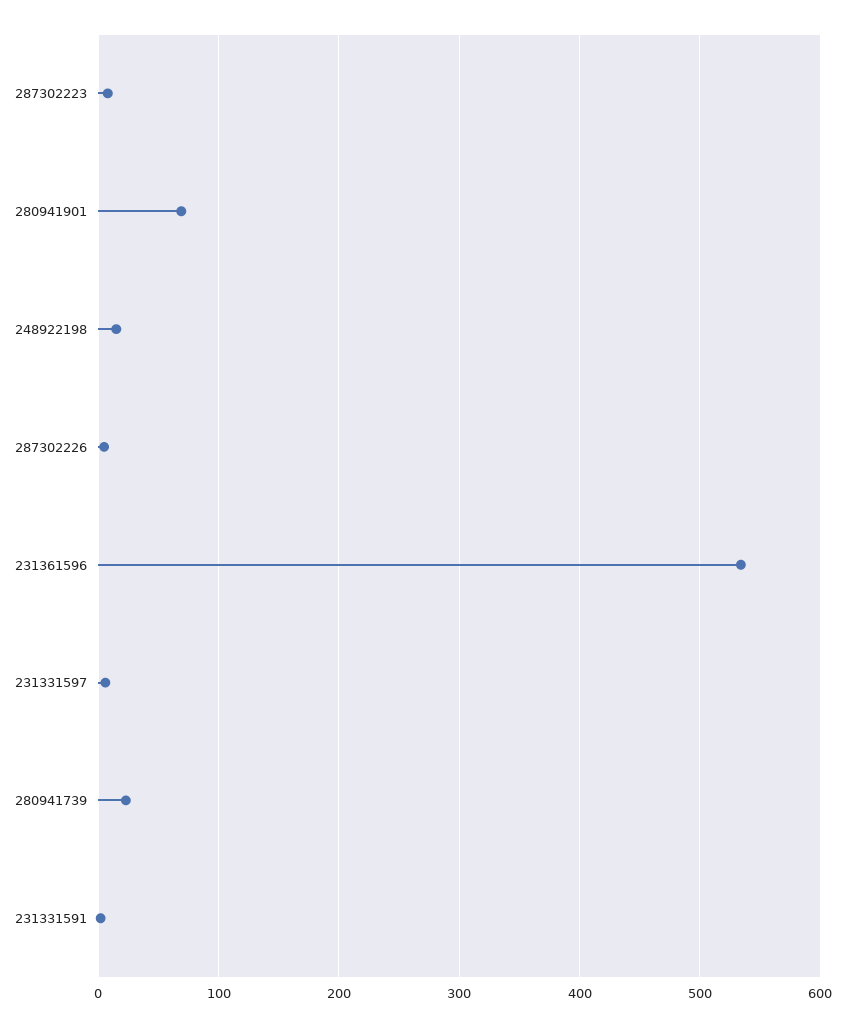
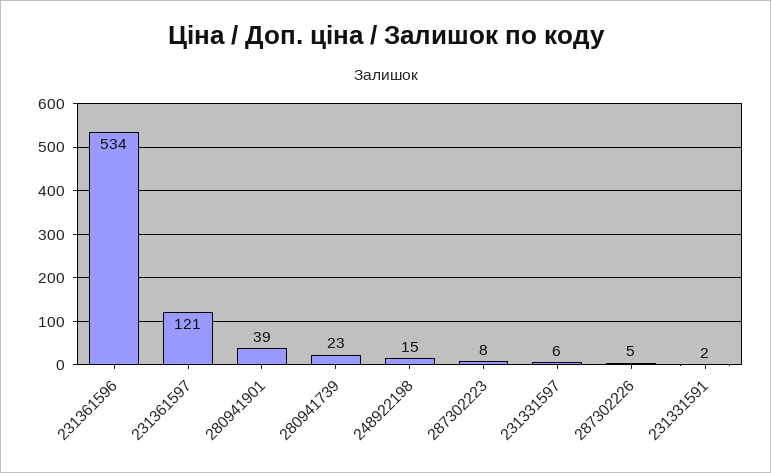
280941901: 70 -> 39
231361597: none -> 121

